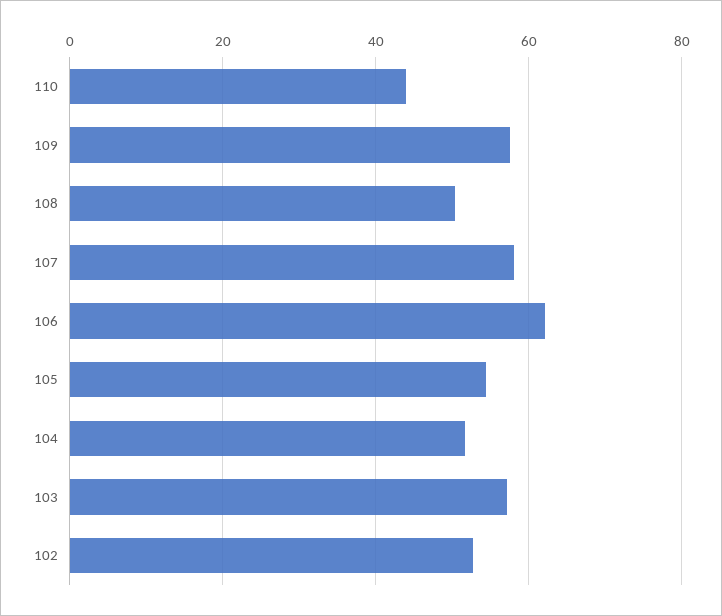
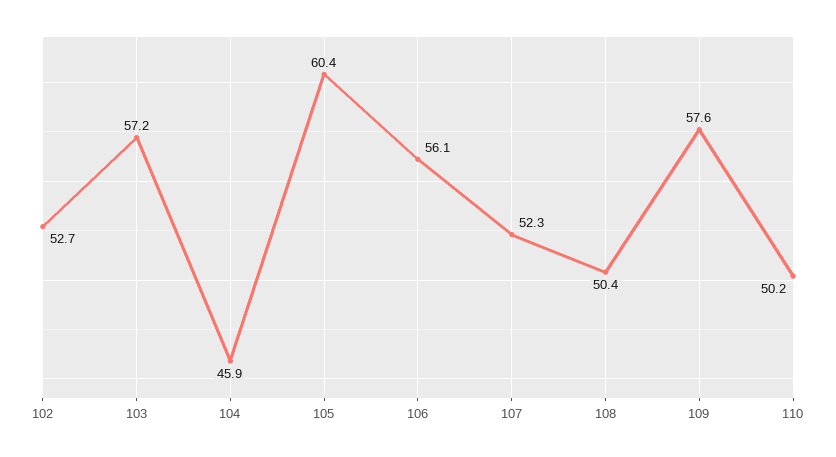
110: 44 -> 50.2
107: 58 -> 52.3
106: 62 -> 56.1
105: 54 -> 60.4
104: 52 -> 45.9

